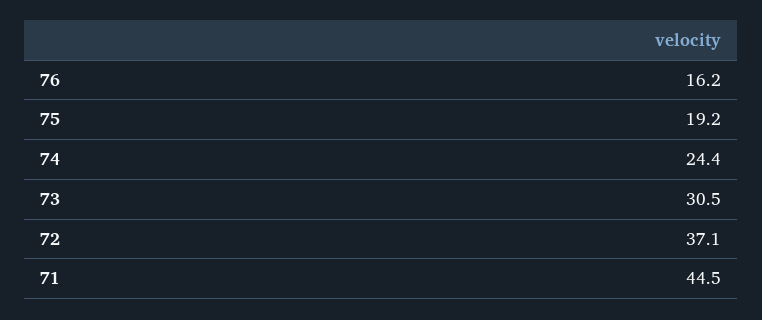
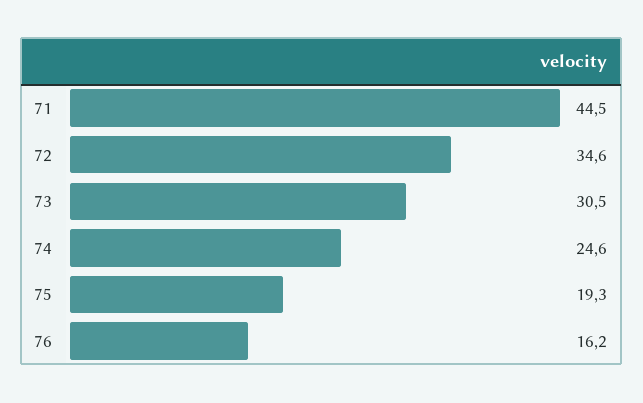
75: 19.2 -> 19.3
74: 24.4 -> 24.6
72: 37.1 -> 34.6

